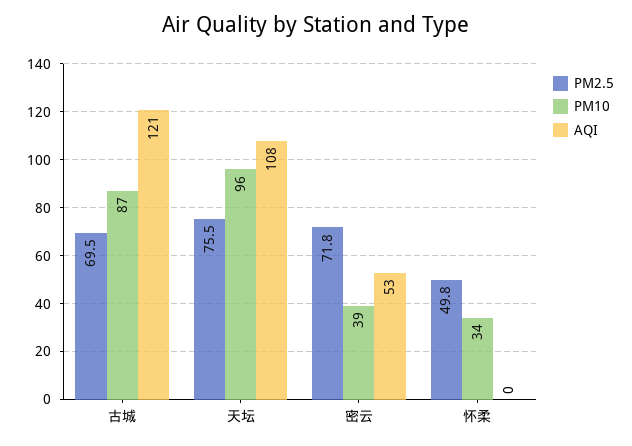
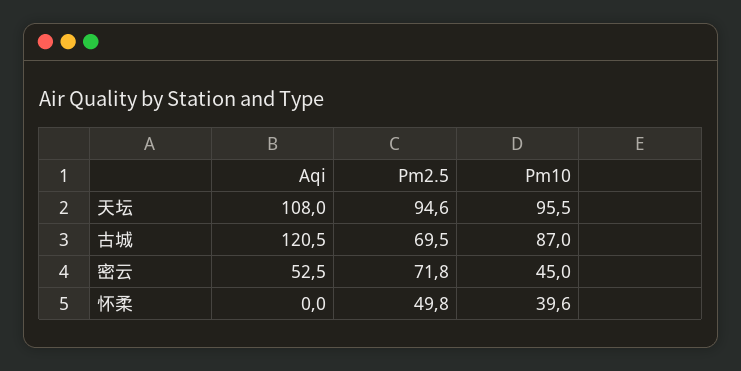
PM2.5, 天坛: 75.5 -> 94.6
PM10, 密云: 39 -> 45
PM10, 怀柔: 34 -> 39.6

